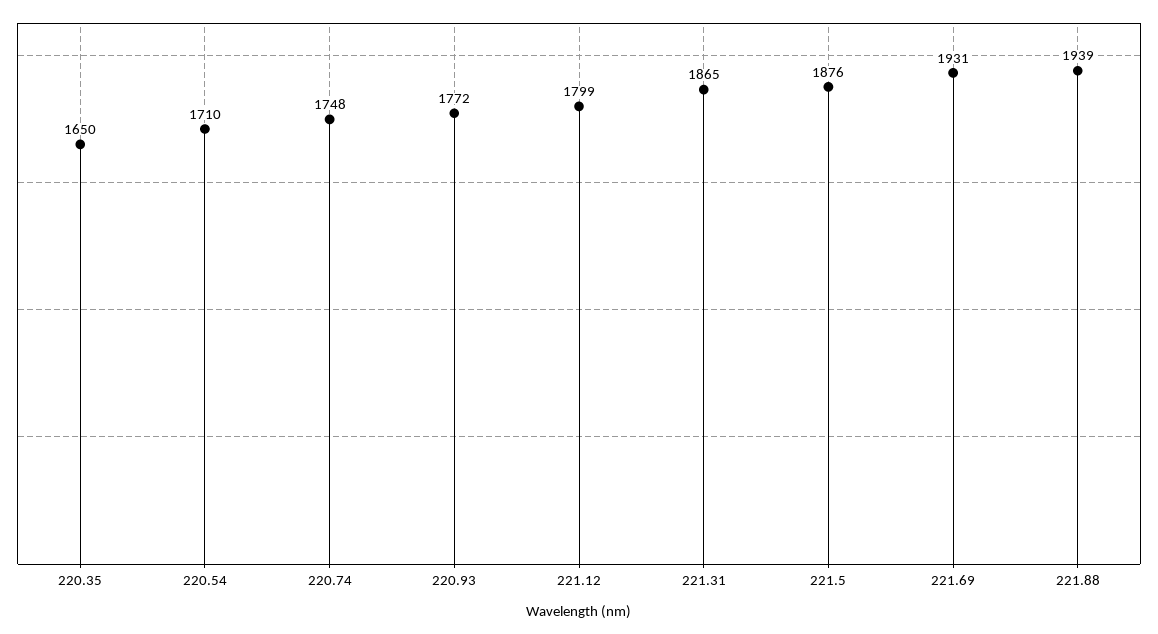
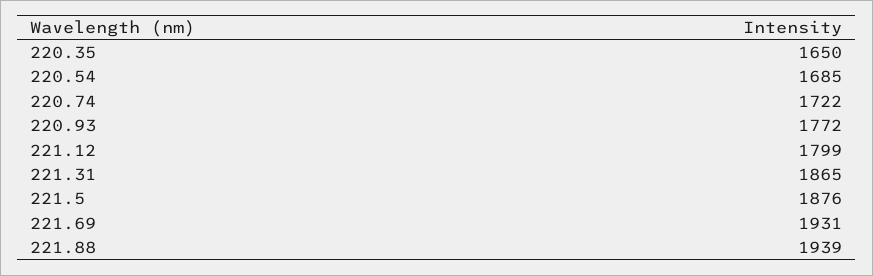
220.54: 1710 -> 1685
220.74: 1748 -> 1722

